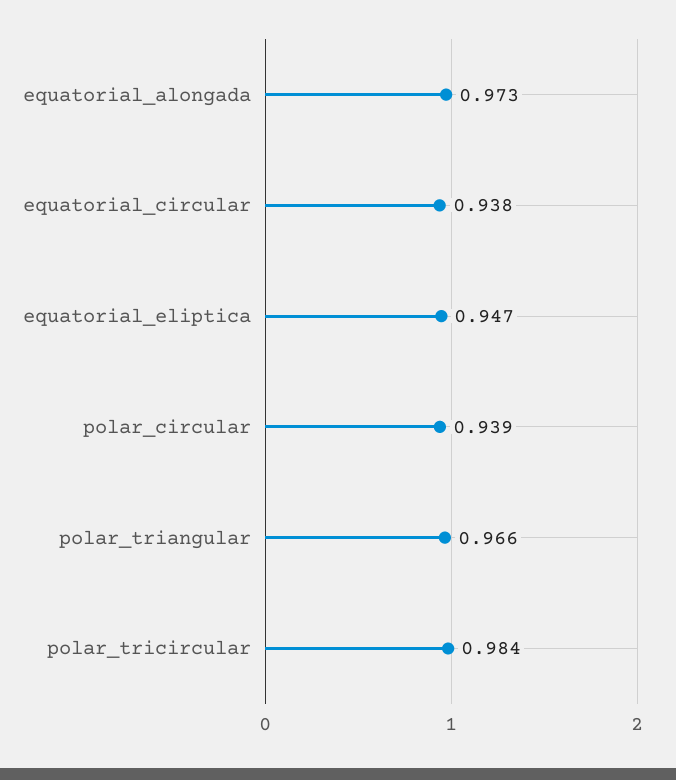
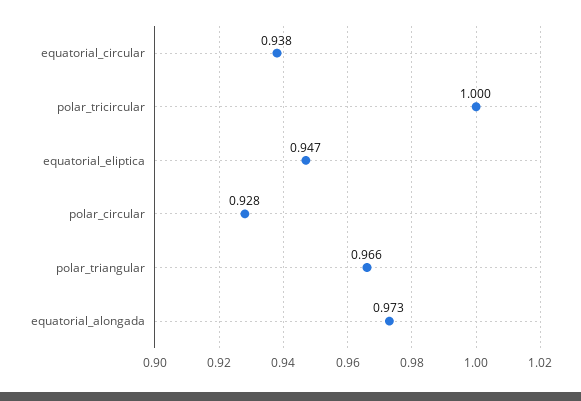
polar_circular: 0.939 -> 0.928
polar_tricircular: 0.984 -> 1

